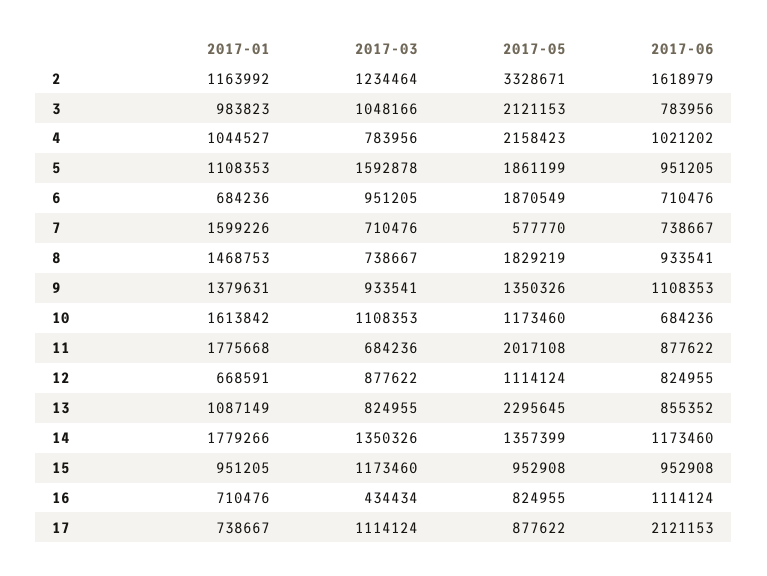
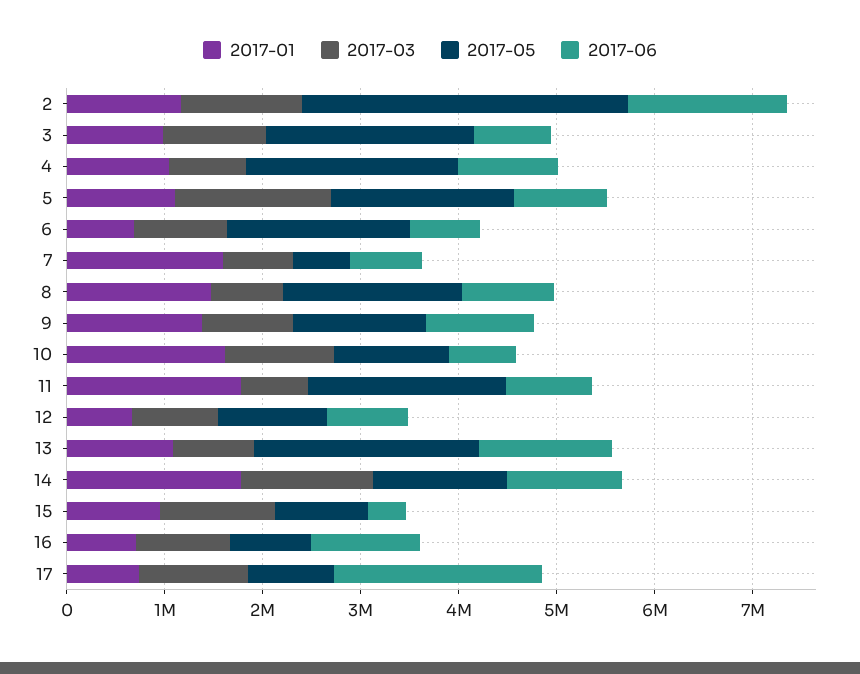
2017-06, 13: 855352 -> 1400000
2017-06, 15: 952908 -> 400000
2017-03, 16: 434434 -> 1000000

